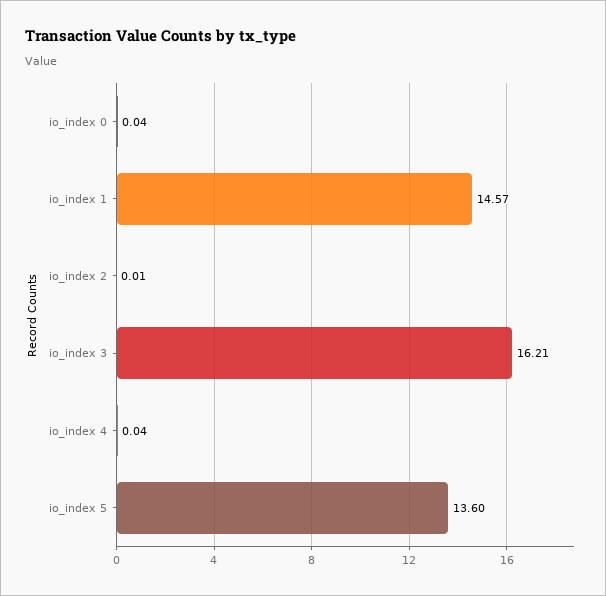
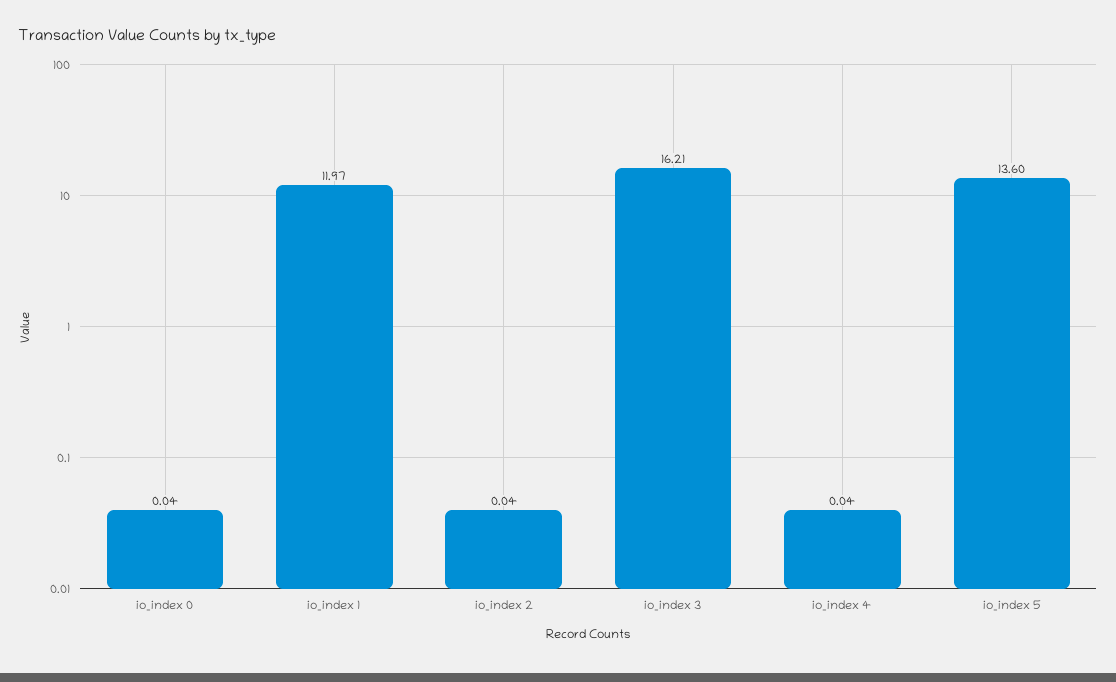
io_index 1: 14.57 -> 11.97
io_index 2: 0.01 -> 0.04

